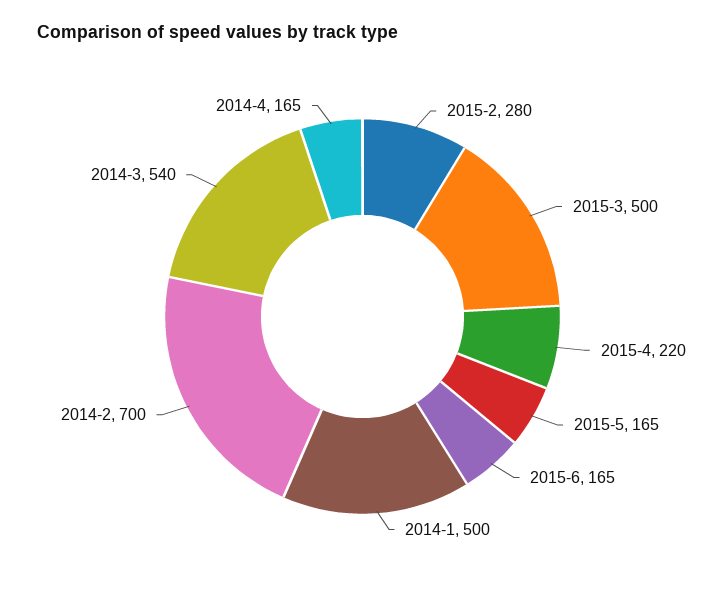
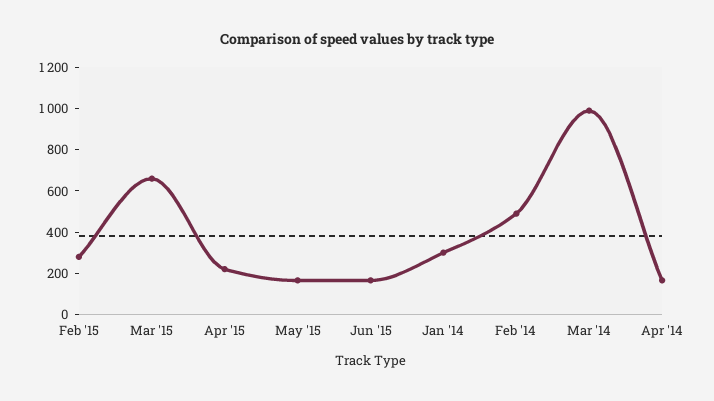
2015-3: 500 -> 650
2014-1: 500 -> 300
2014-2: 700 -> 500
2014-3: 540 -> 1000

